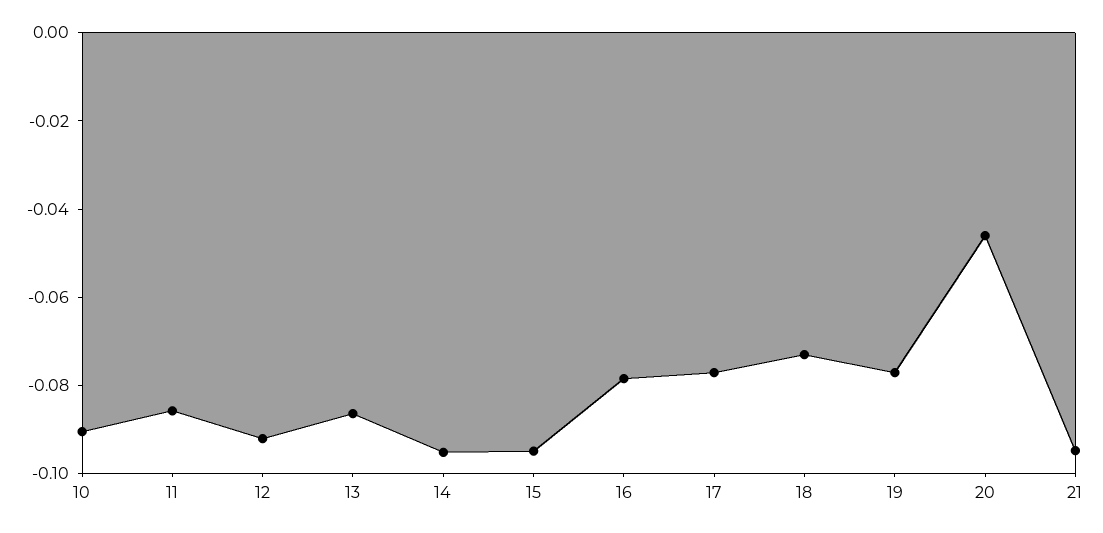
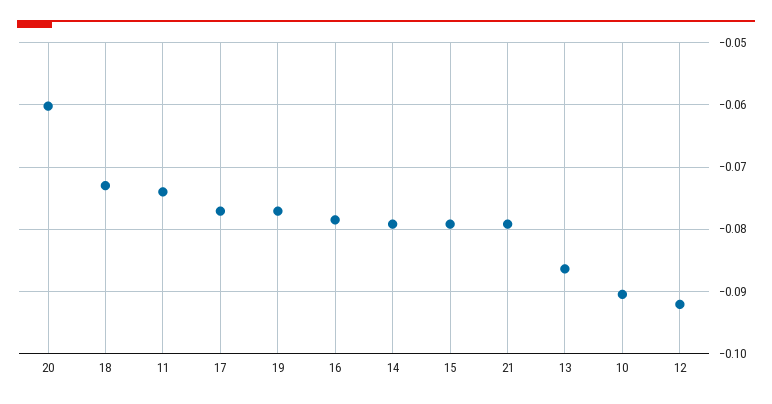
11: -0.085 -> -0.074
14: -0.095 -> -0.079
15: -0.095 -> -0.079
20: -0.045 -> -0.06
21: -0.095 -> -0.079

